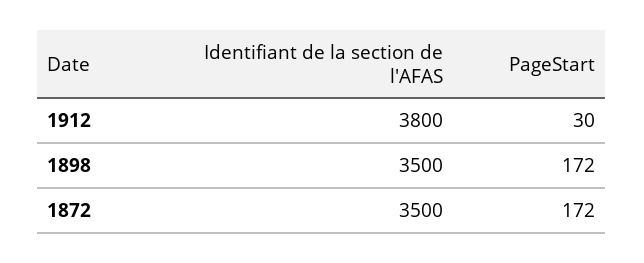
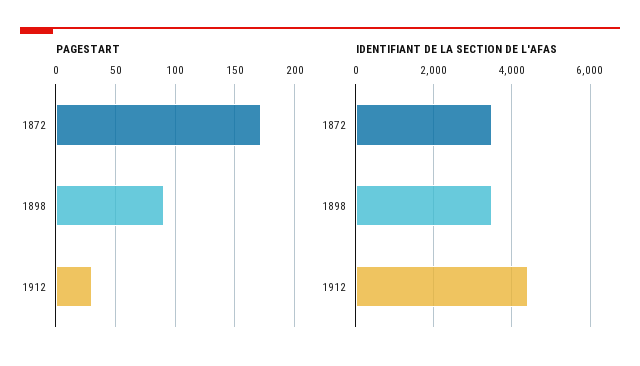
Identifiant de la section de l'AFAS, 1912: 3800 -> 4400
PageStart, 1898: 172 -> 90

